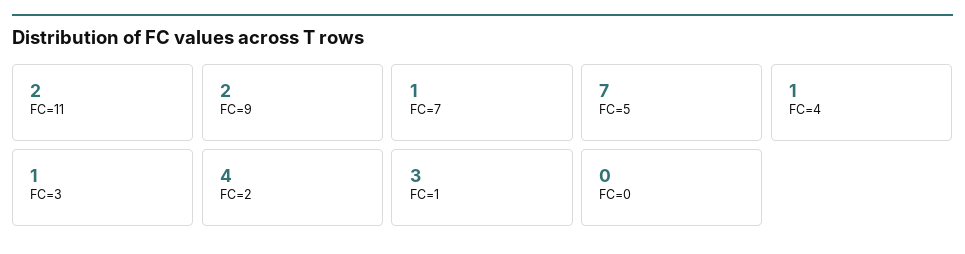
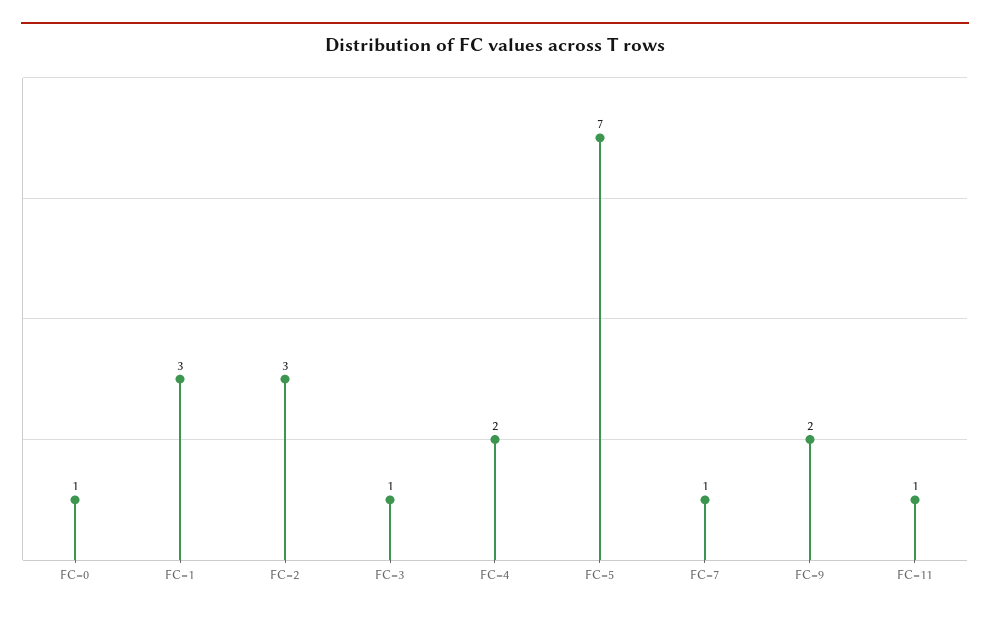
FC=11: 2 -> 1
FC=4: 1 -> 2
FC=2: 4 -> 3
FC=0: 0 -> 1

